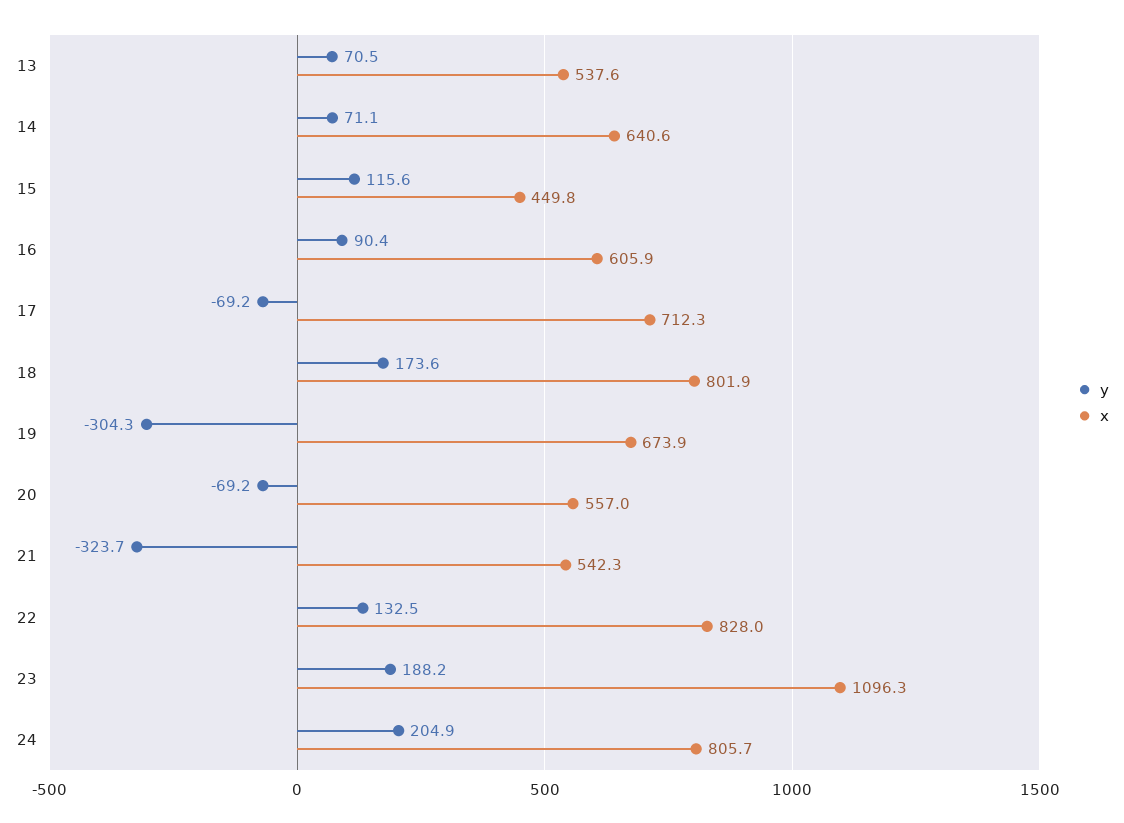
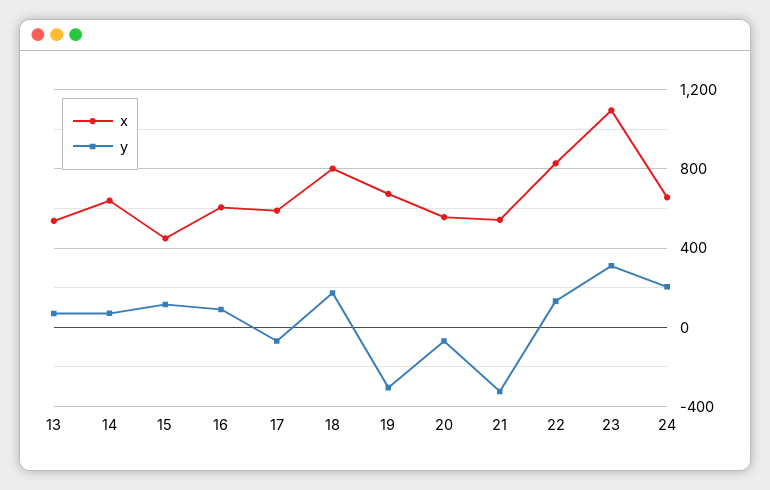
x, 17: 712.3 -> 600
y, 23: 188.2 -> 300
x, 24: 805.7 -> 650

